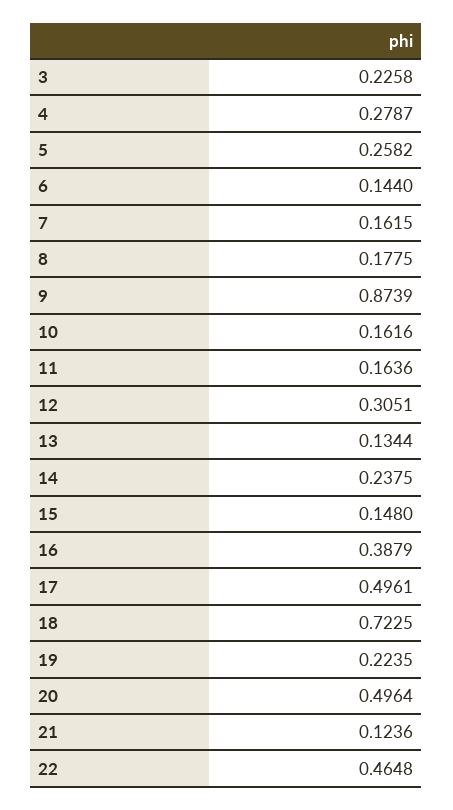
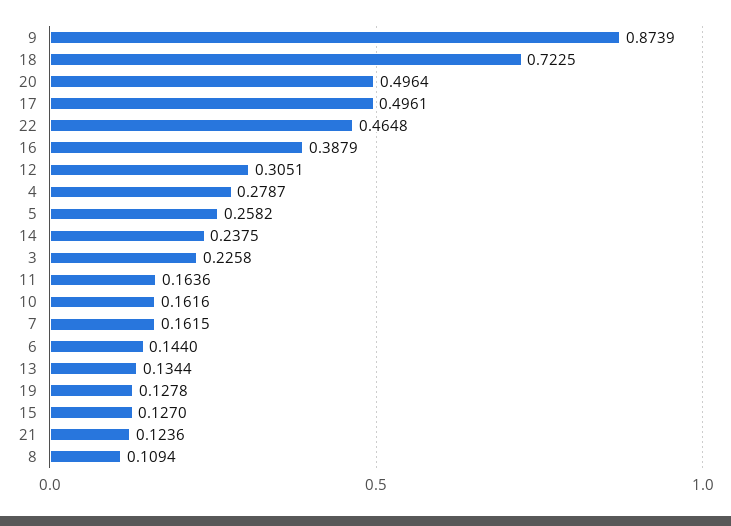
8: 0.1775 -> 0.1094
15: 0.148 -> 0.127
19: 0.2235 -> 0.1278

